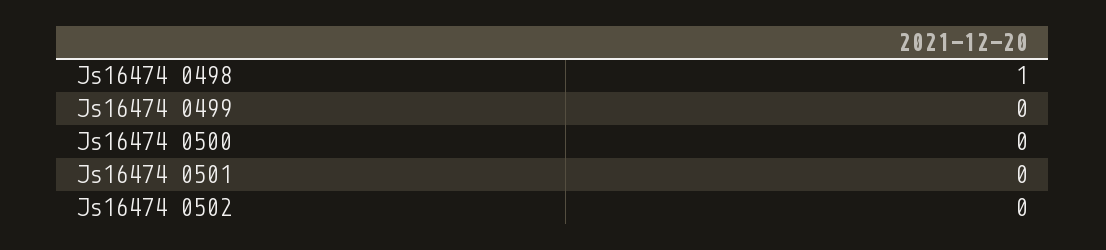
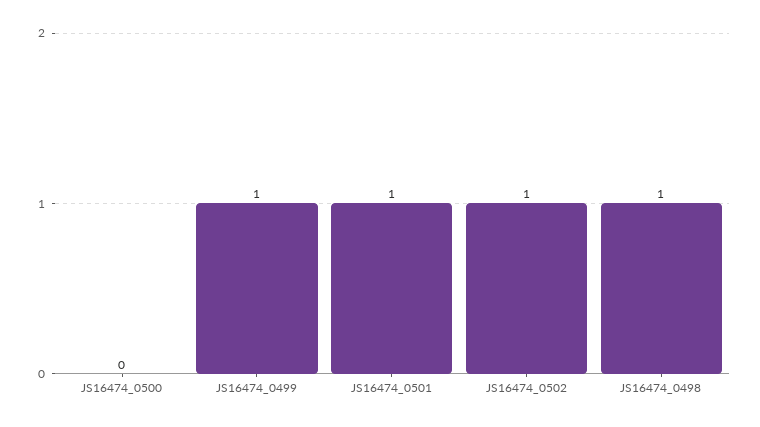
Js16474 0499: 0 -> 1
Js16474 0501: 0 -> 1
Js16474 0502: 0 -> 1

